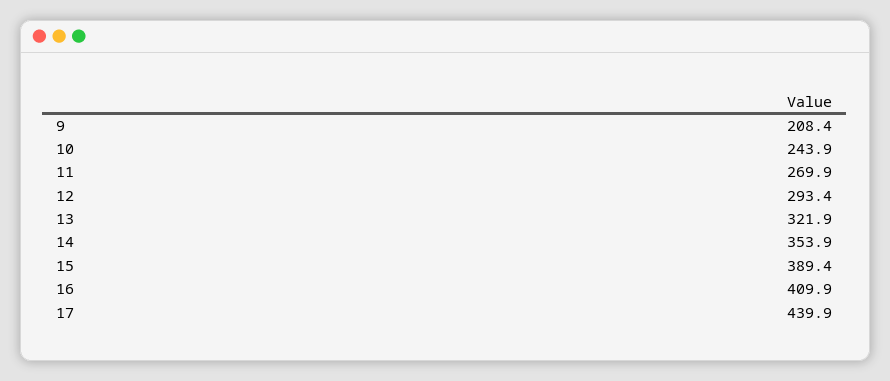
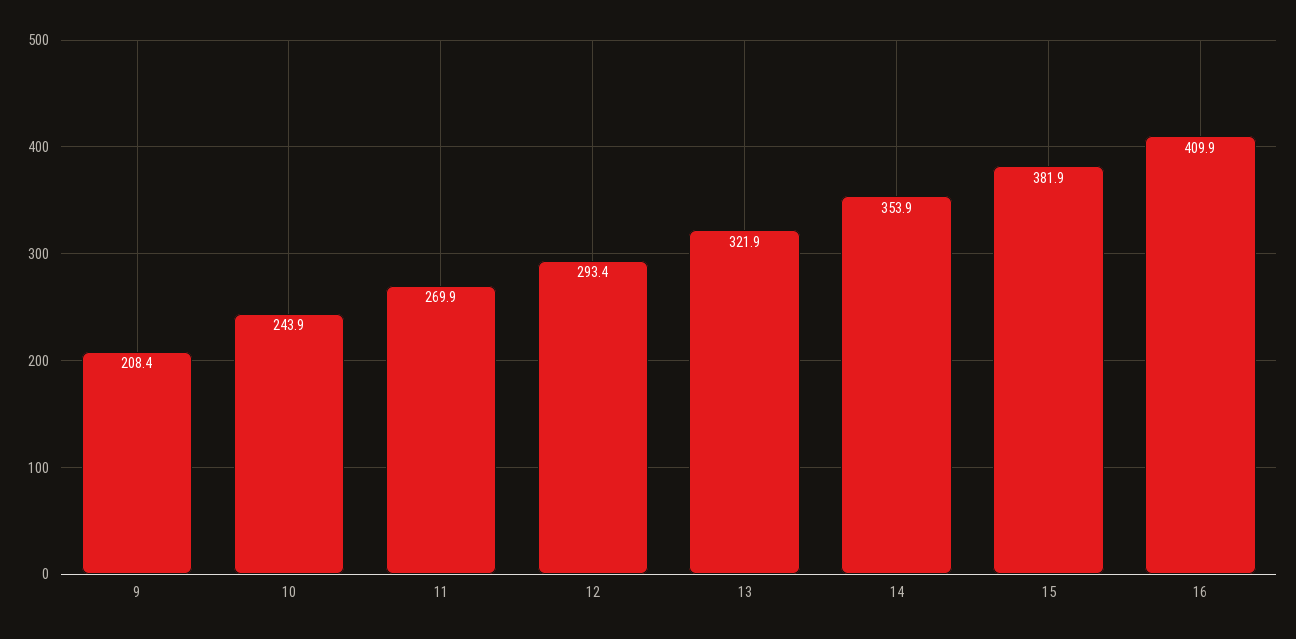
15: 389.4 -> 381.9
17: 439.9 -> none

